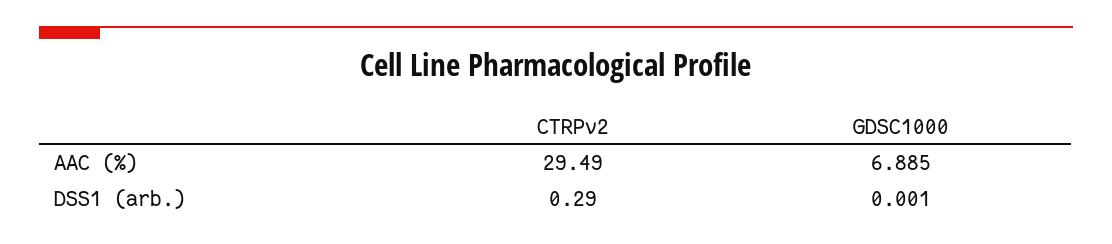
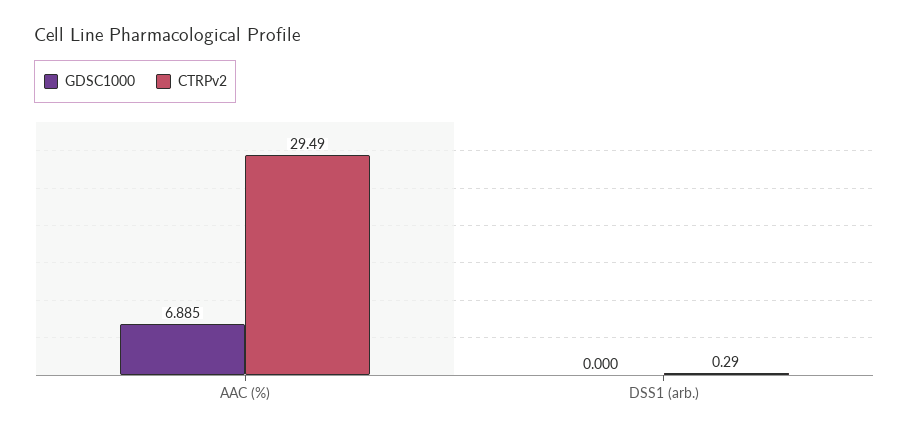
GDSC1000, DSS1 (arb.): 0.001 -> 0

